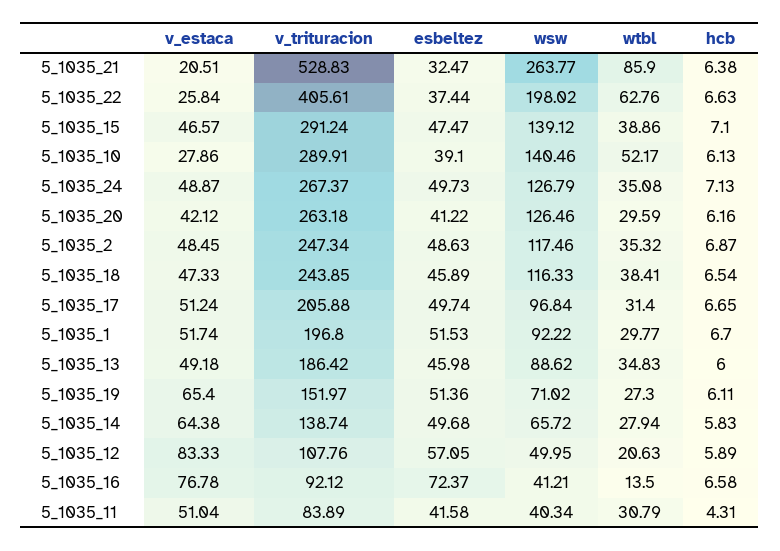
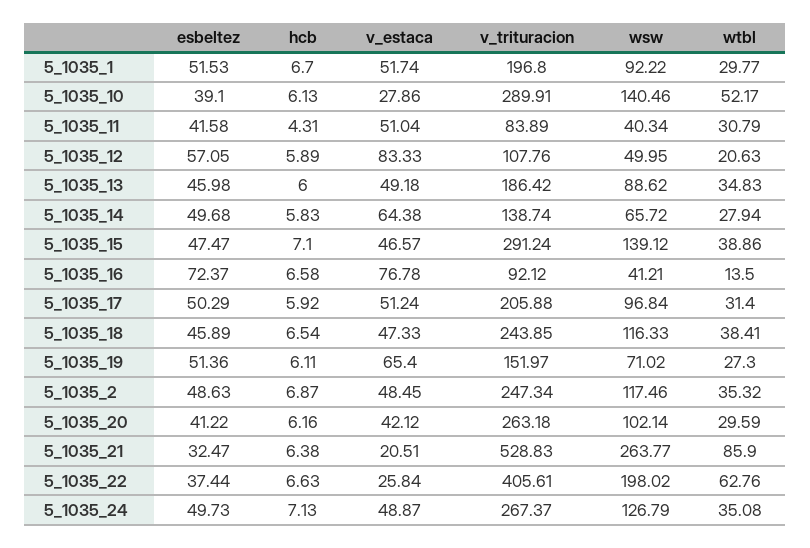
wsw, 5_1035_20: 126.46 -> 102.14
esbeltez, 5_1035_17: 49.74 -> 50.29
hcb, 5_1035_17: 6.65 -> 5.92

